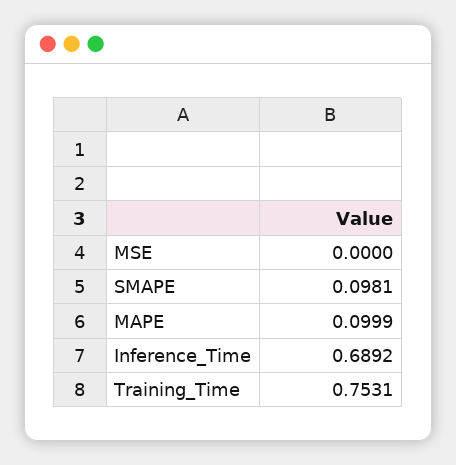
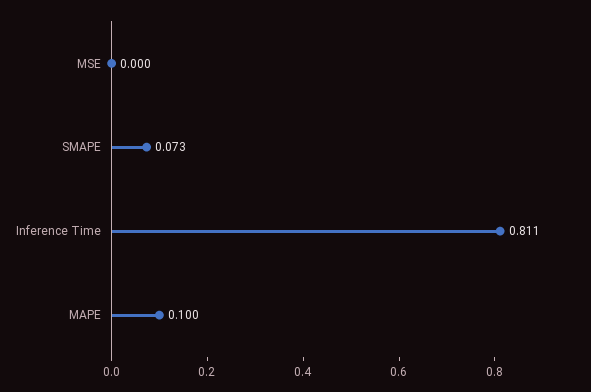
SMAPE: 0.0981 -> 0.073
Inference_Time: 0.6892 -> 0.811
Training_Time: 0.7531 -> none

